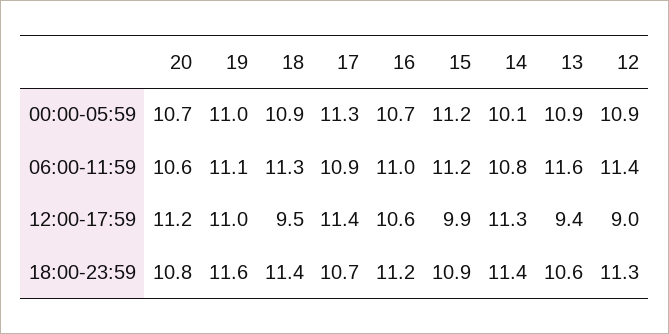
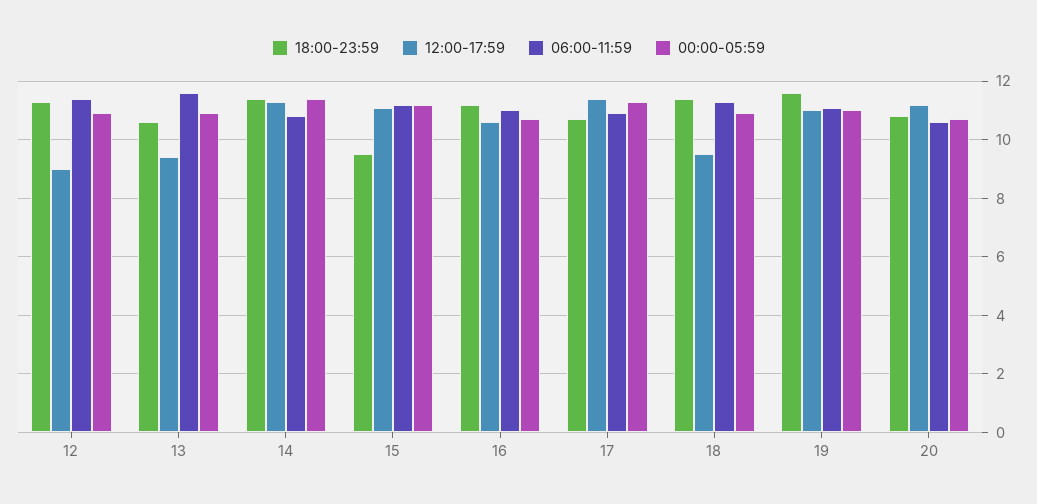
00:00-05:59, 14: 10.1 -> 11.5
12:00-17:59, 15: 9.9 -> 11
18:00-23:59, 15: 10.9 -> 9.5

